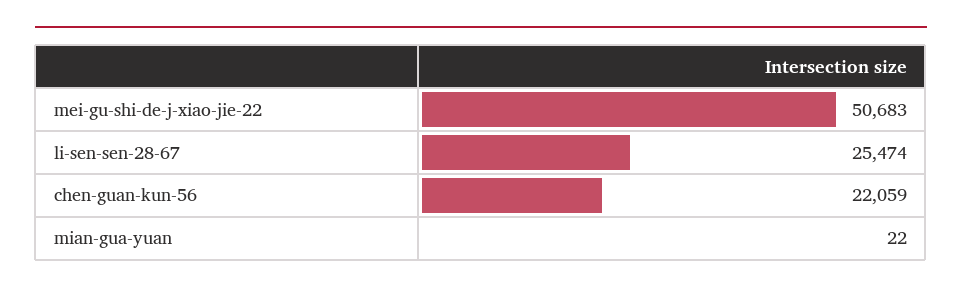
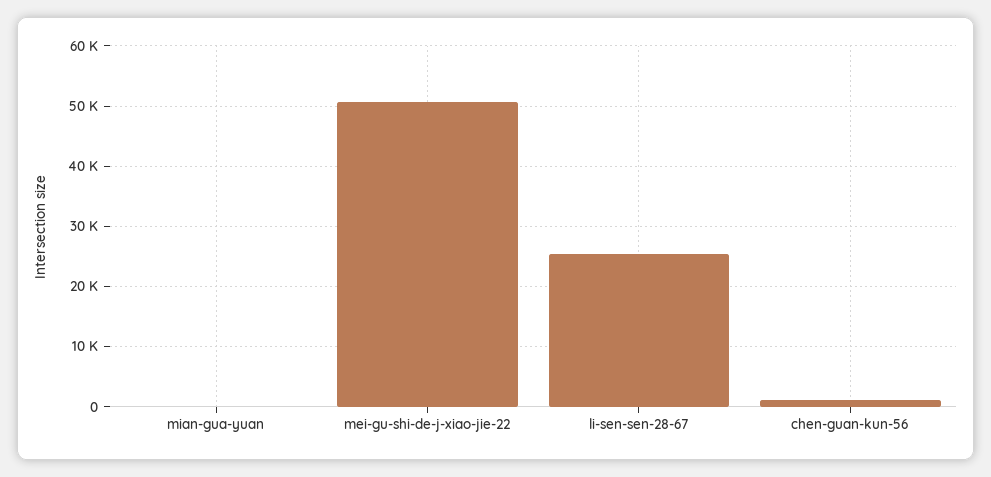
chen-guan-kun-56: 22059 -> 1000

